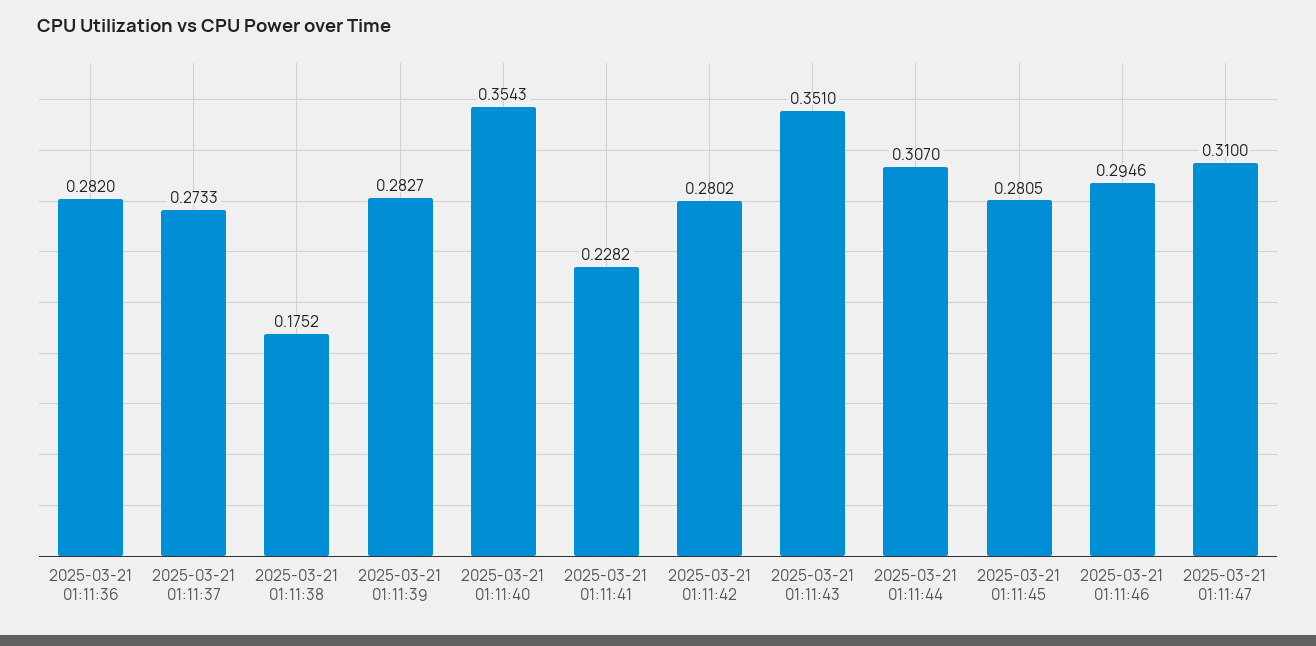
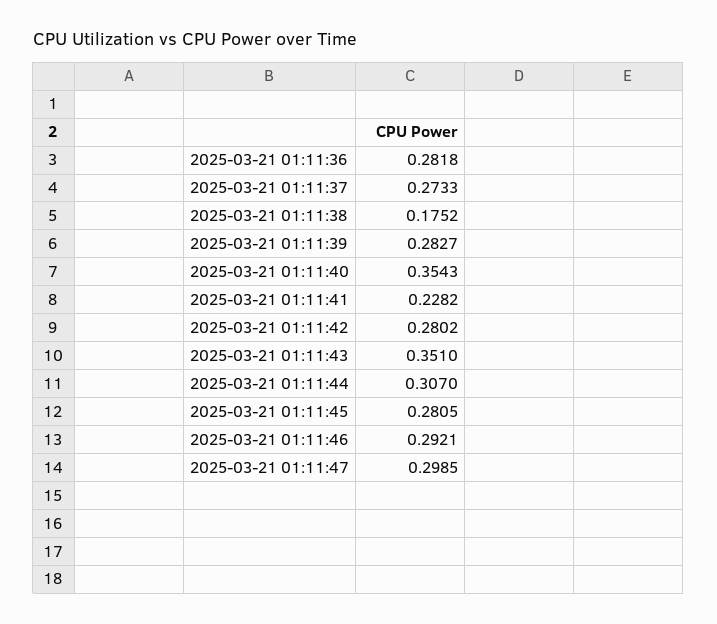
2025-03-21 01:11:36: 0.282 -> 0.2818
2025-03-21 01:11:46: 0.2946 -> 0.2921
2025-03-21 01:11:47: 0.31 -> 0.2985

